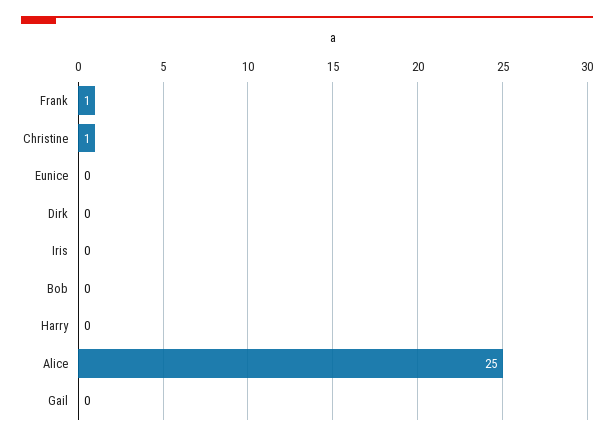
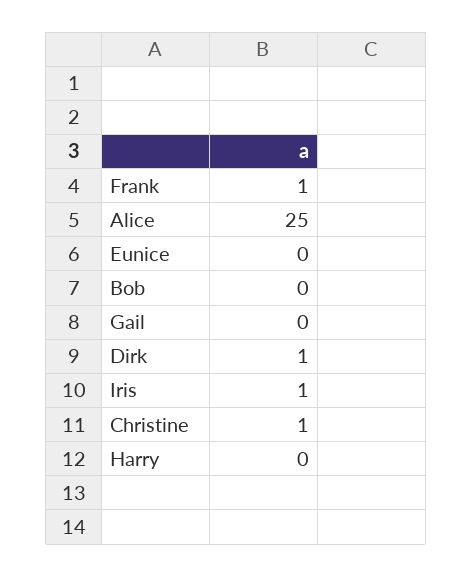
Dirk: 0 -> 1
Iris: 0 -> 1

